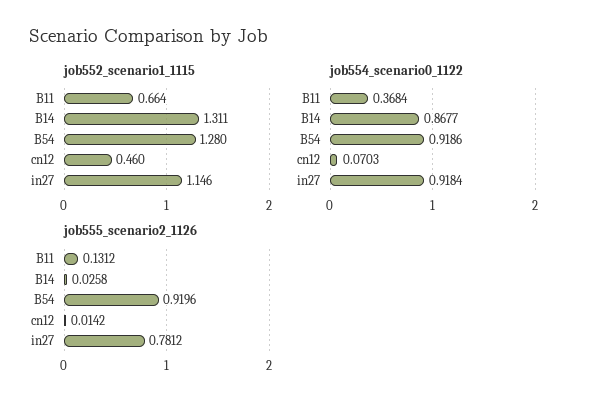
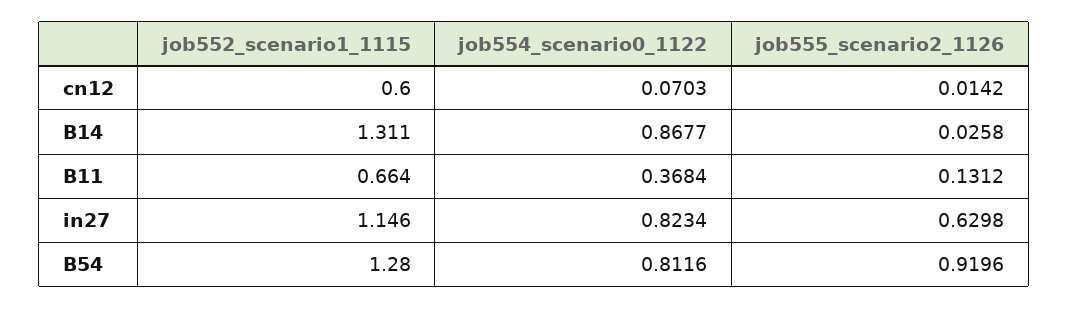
job552_scenario1_1115, cn12: 0.46 -> 0.6
job554_scenario0_1122, B54: 0.9186 -> 0.8116
job554_scenario0_1122, in27: 0.9184 -> 0.8234
job555_scenario2_1126, in27: 0.7812 -> 0.6298

